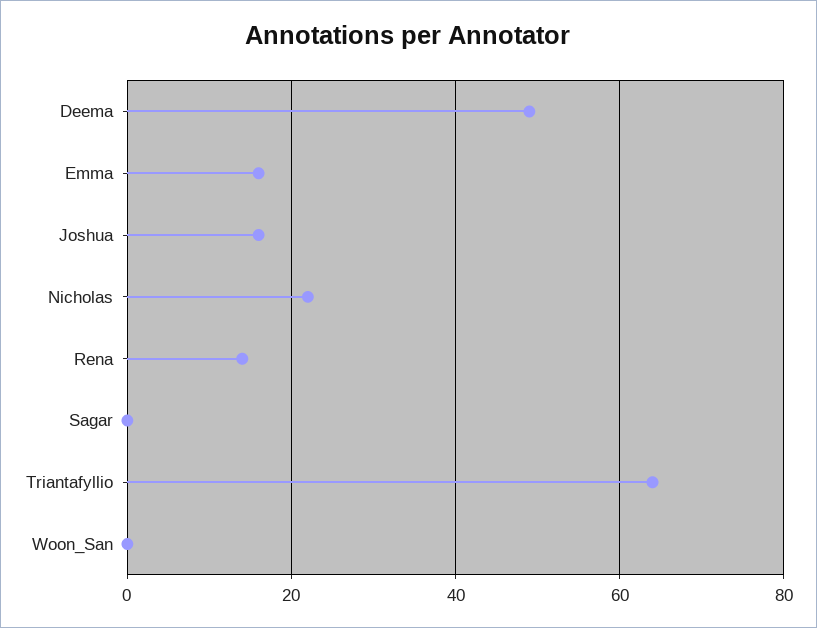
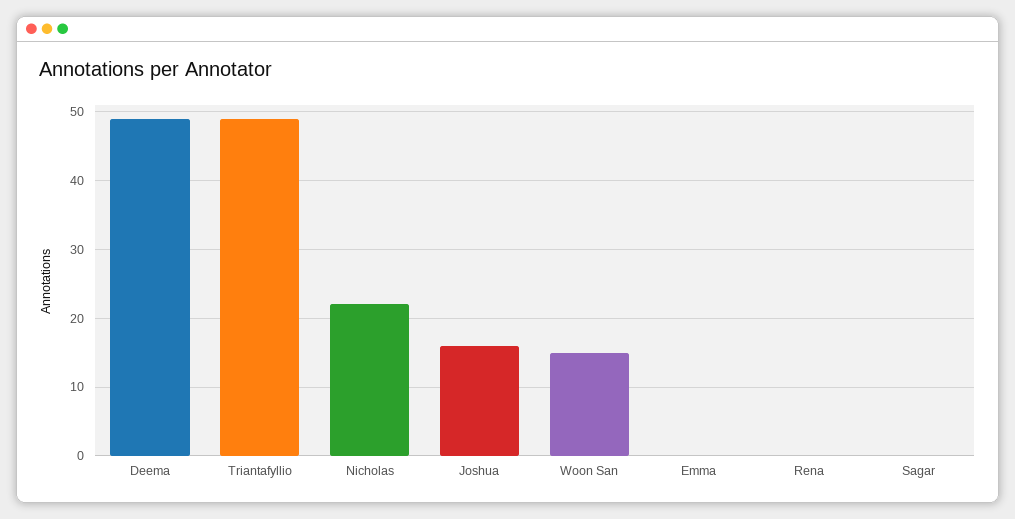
Emma: 15 -> 0
Rena: 15 -> 0
Triantafyllio: 65 -> 49
Woon_San: 0 -> 15

